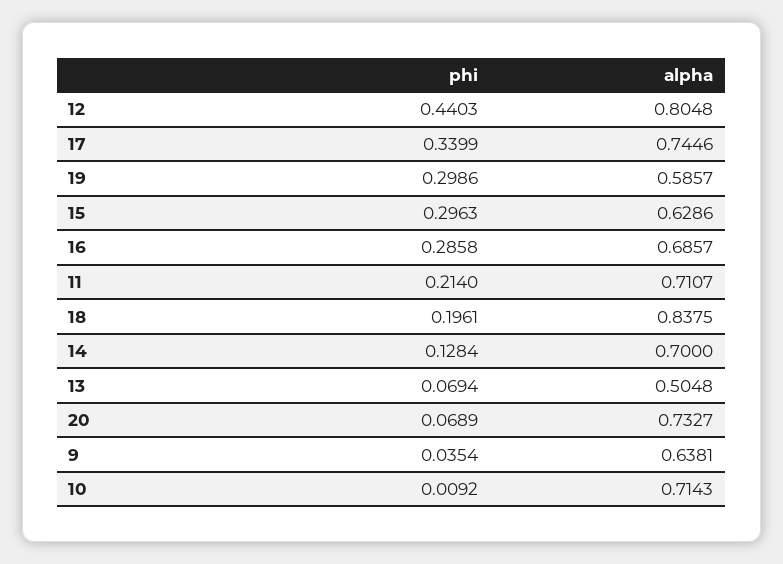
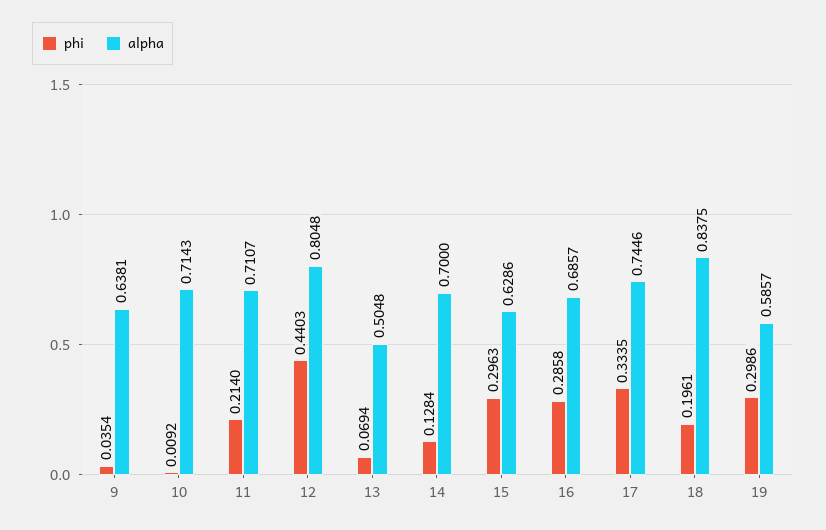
phi, 17: 0.3399 -> 0.3335
phi, 20: 0.0689 -> none
alpha, 20: 0.7327 -> none

